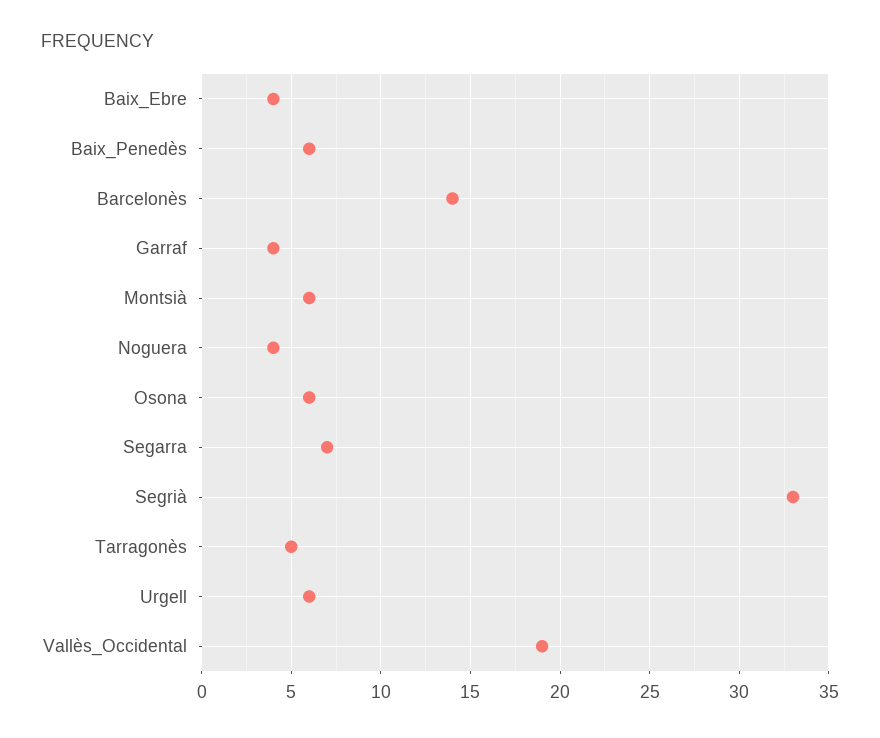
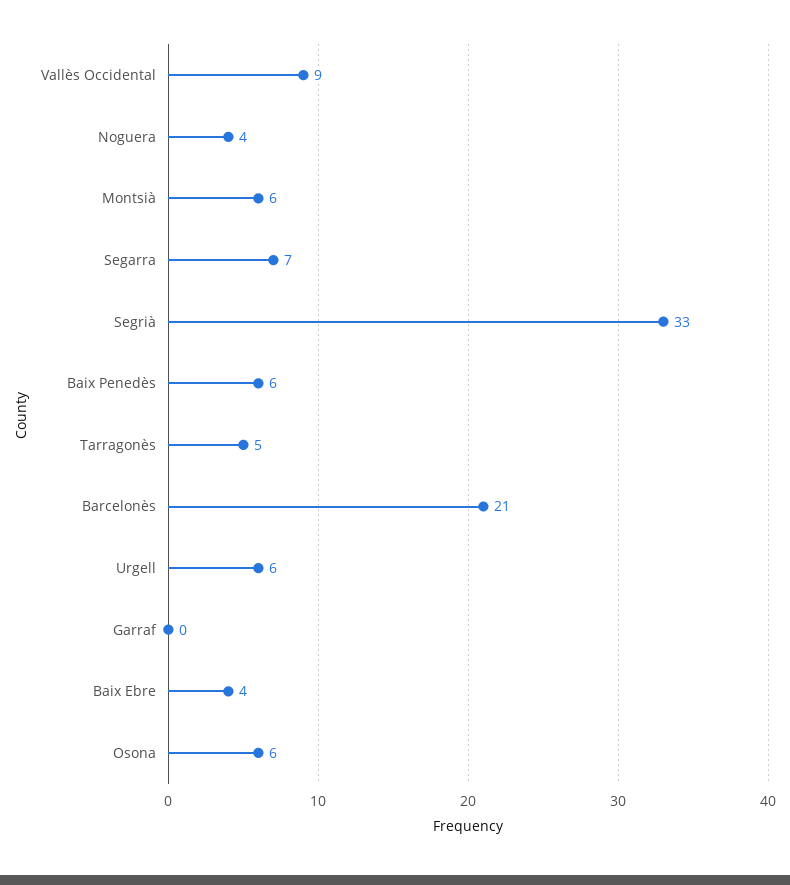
Barcelonès: 14 -> 21
Garraf: 4 -> 0
Vallès_Occidental: 19 -> 9

